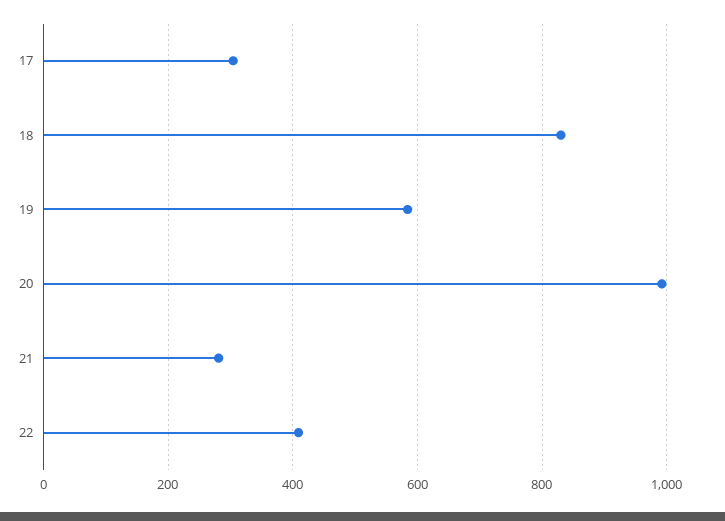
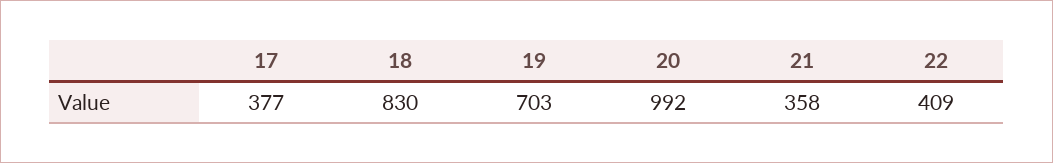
17: 300 -> 377
19: 580 -> 703
21: 280 -> 358

